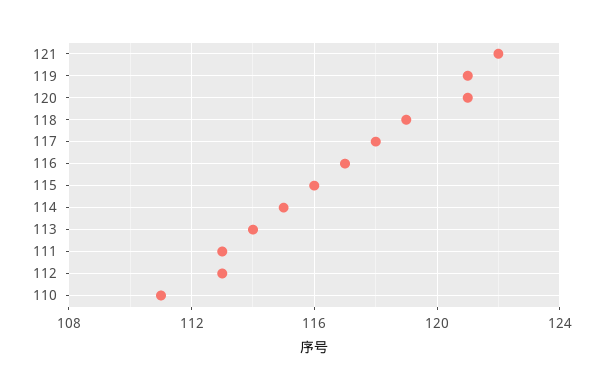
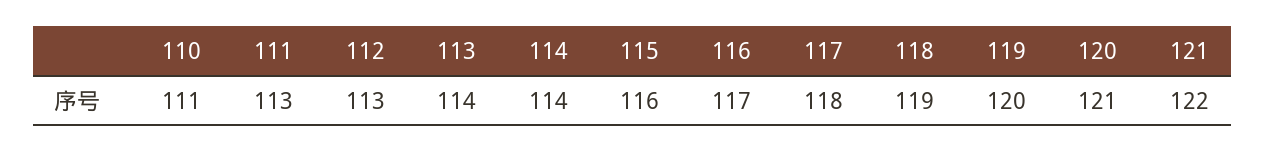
119: 121 -> 120
114: 115 -> 114

